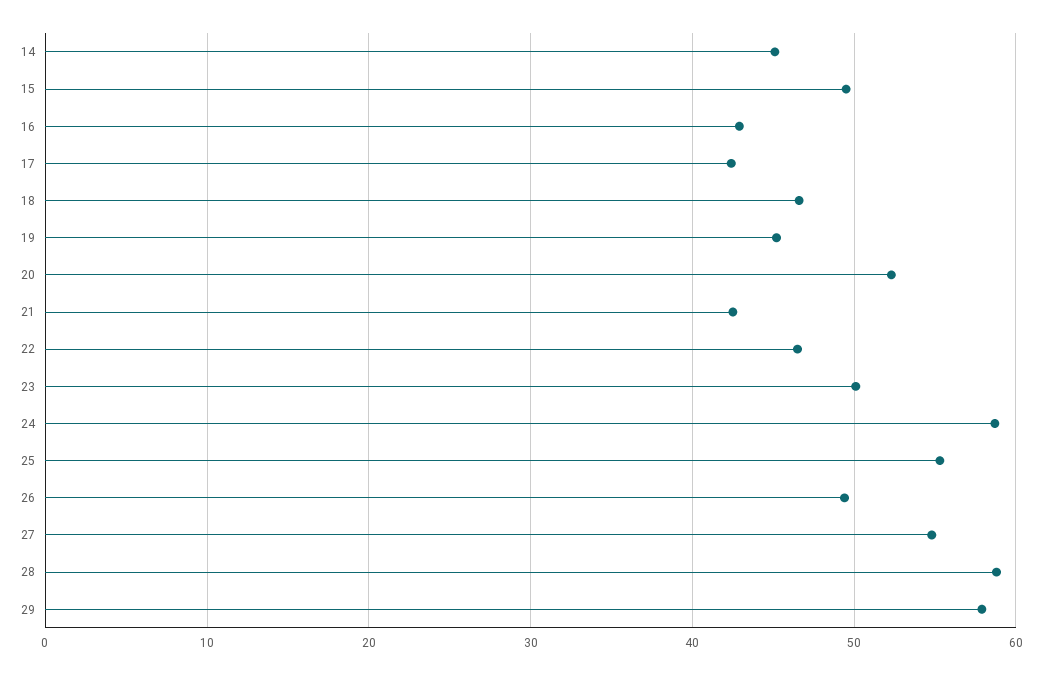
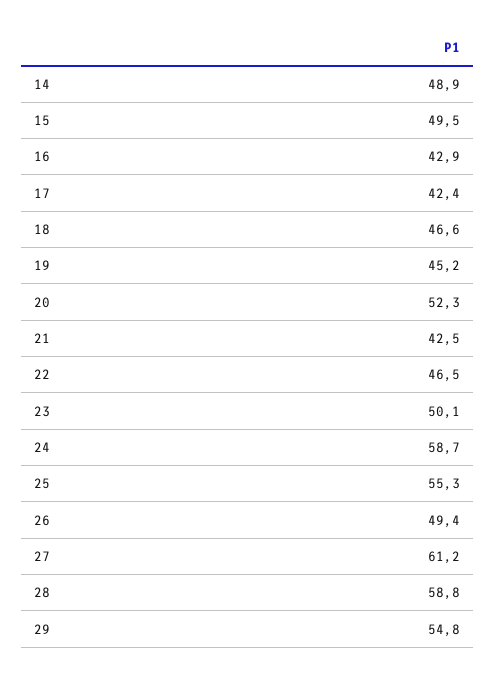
14: 45 -> 48.9
27: 55 -> 61.2
29: 58 -> 54.8

